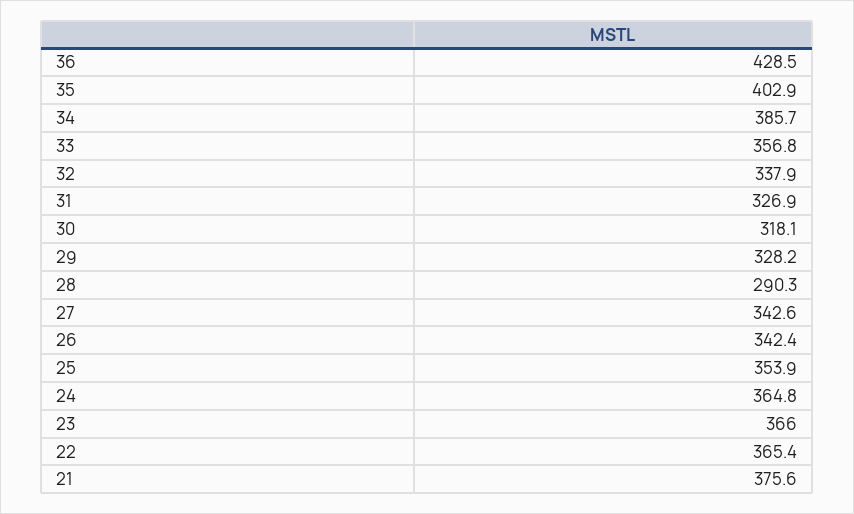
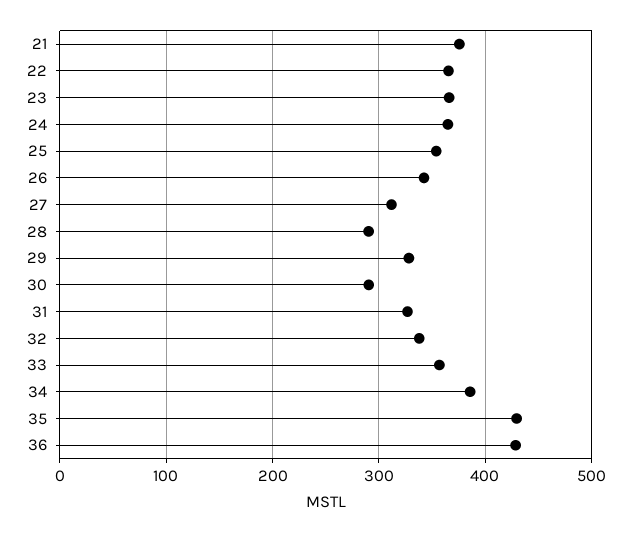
35: 402.9 -> 430
30: 318.1 -> 290
27: 342.6 -> 310

